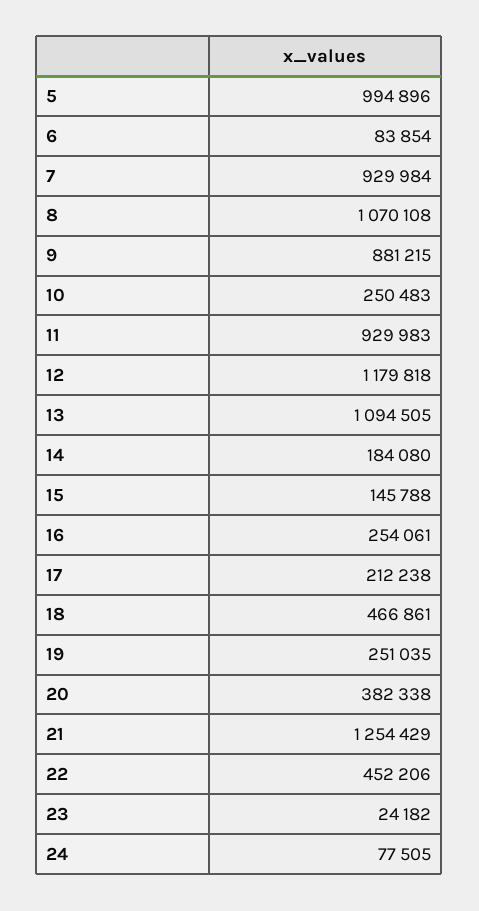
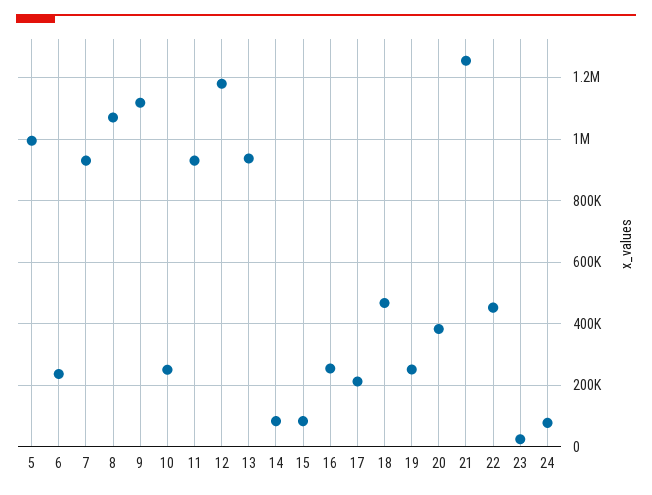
6: 83854 -> 240000
9: 881215 -> 1120000
13: 1094505 -> 940000
14: 184080 -> 80000
15: 145788 -> 80000

